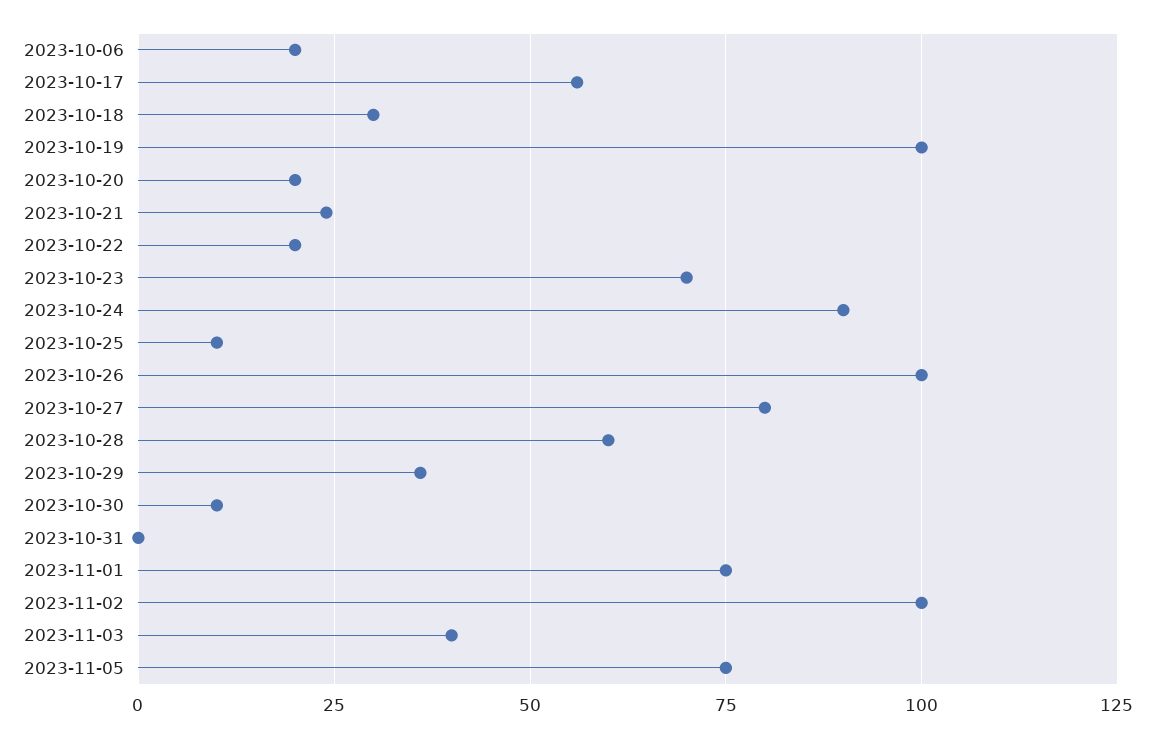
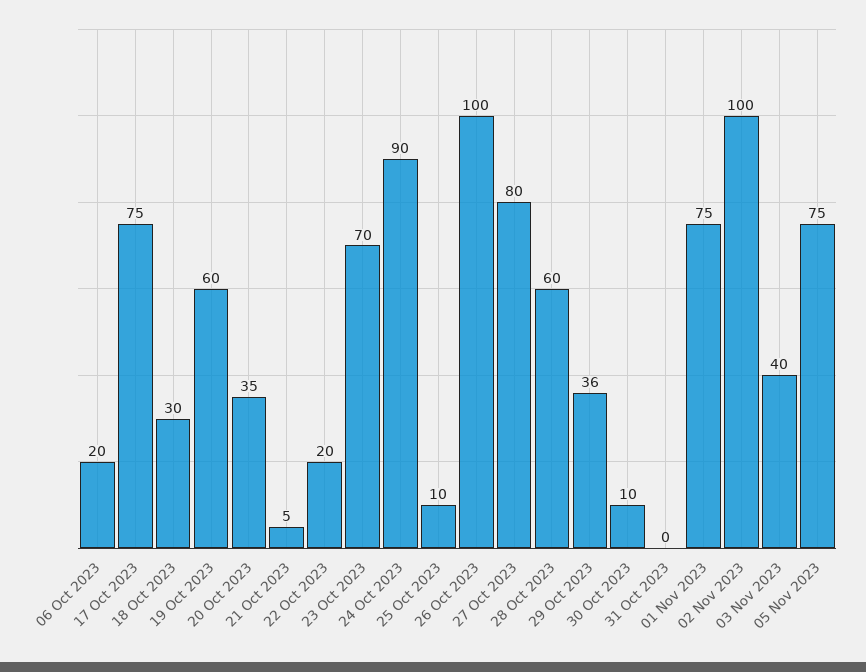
2023-10-17: 55 -> 75
2023-10-19: 100 -> 60
2023-10-20: 20 -> 35
2023-10-21: 25 -> 5

